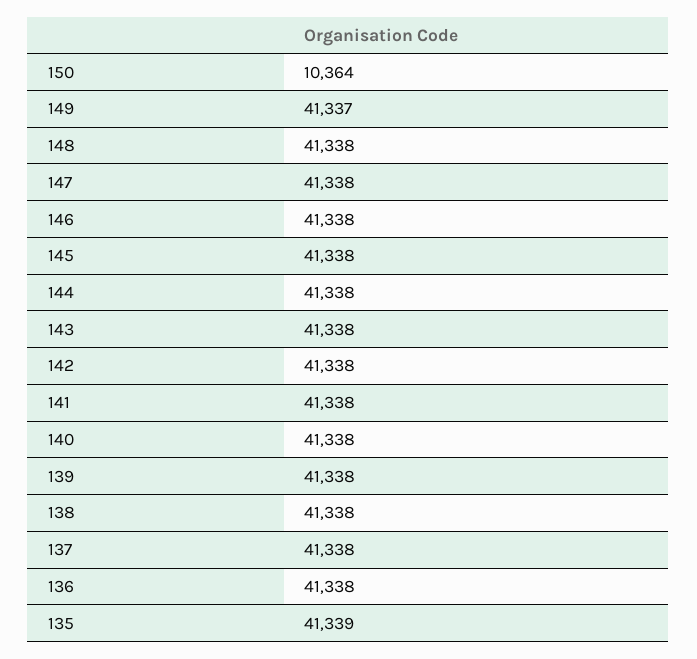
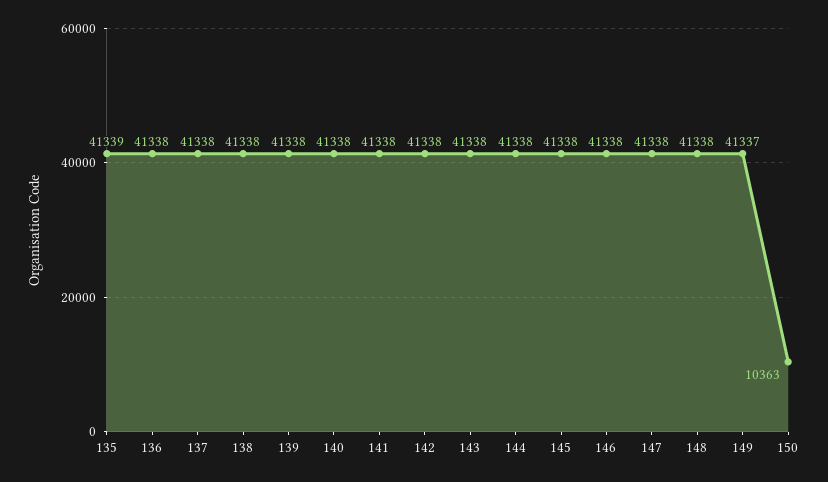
150: 10364 -> 10363

